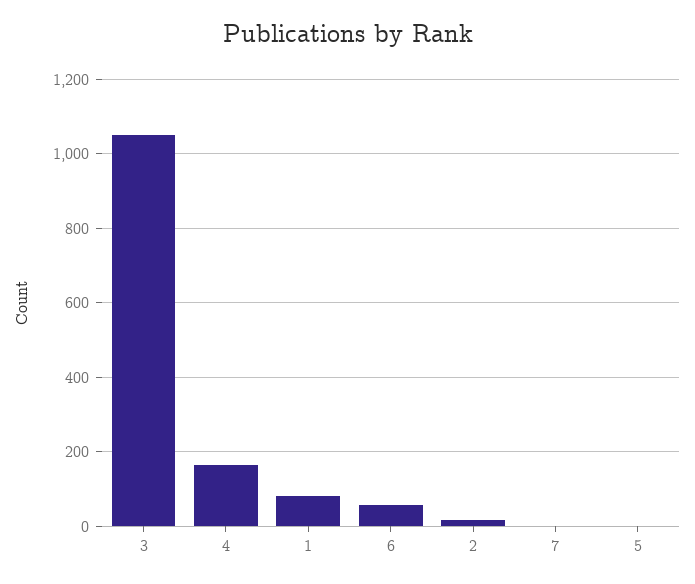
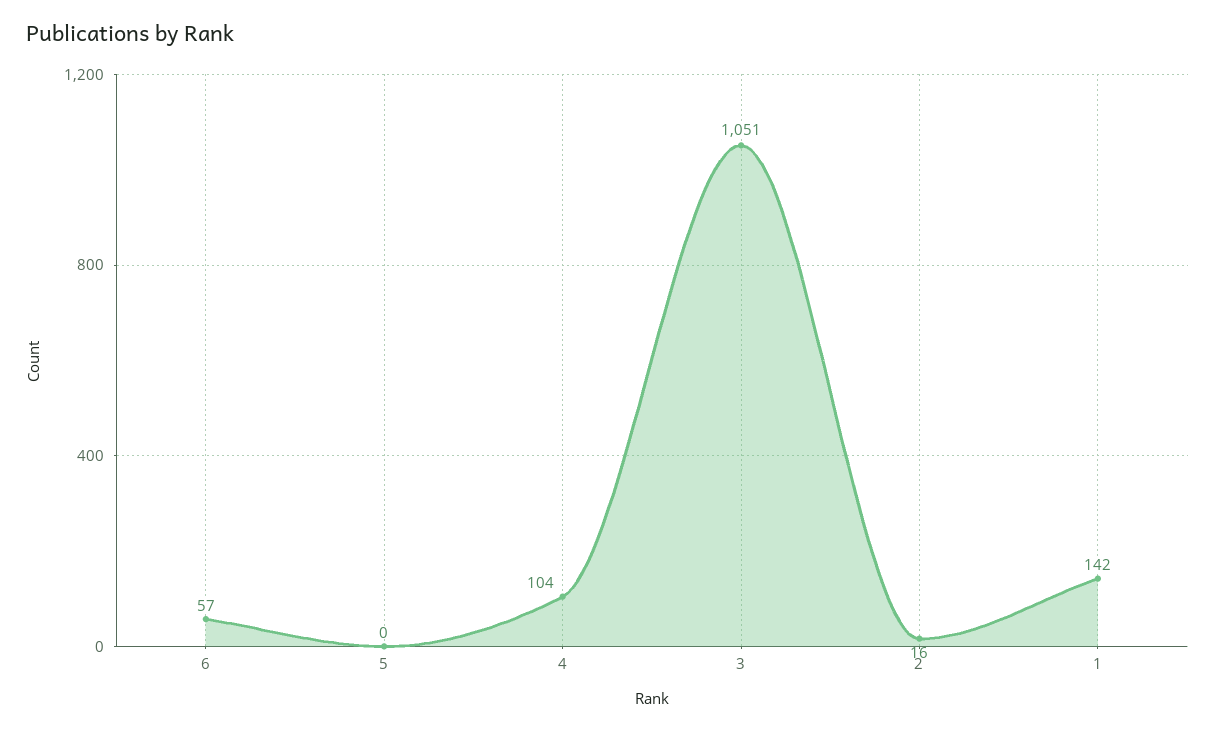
4: 160 -> 104
1: 80 -> 142
7: 0 -> none

